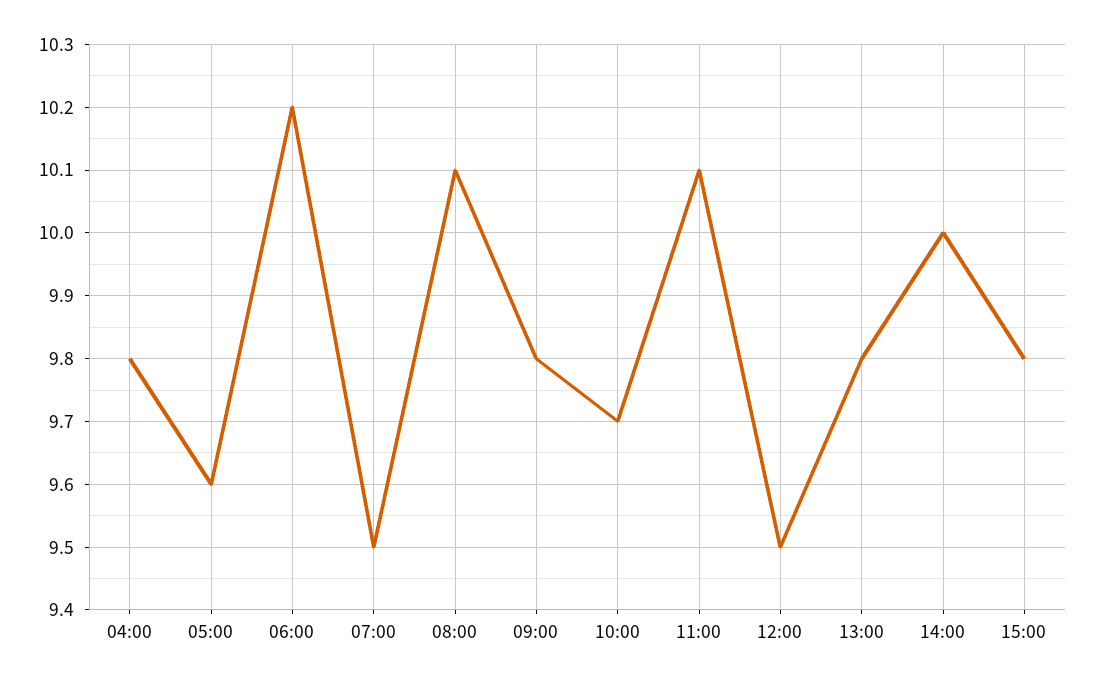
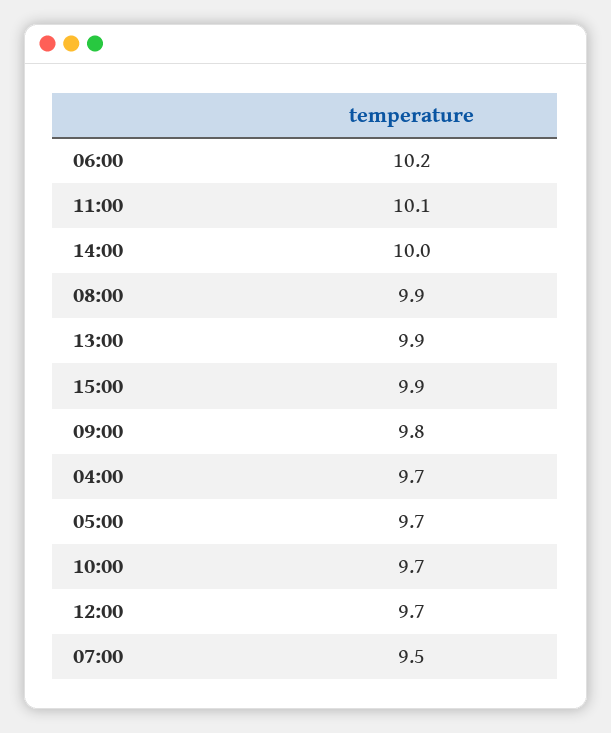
04:00: 9.8 -> 9.7
05:00: 9.6 -> 9.7
08:00: 10.1 -> 9.9
12:00: 9.5 -> 9.7
13:00: 9.8 -> 9.9
15:00: 9.8 -> 9.9

